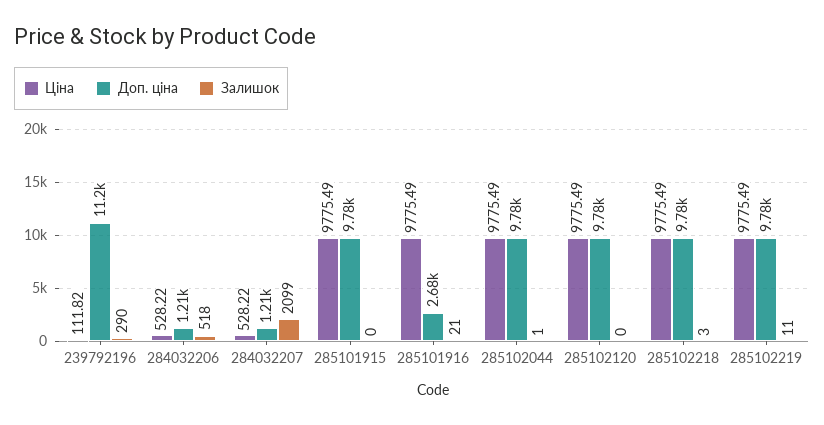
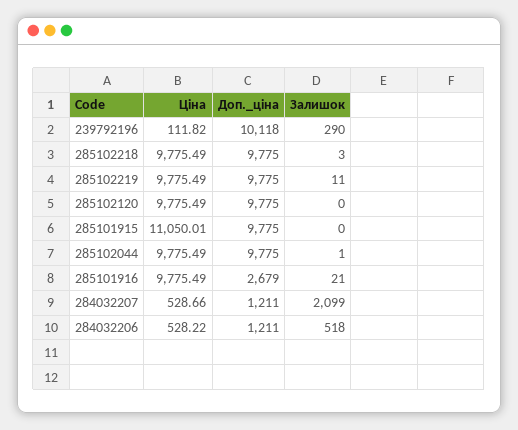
Доп. ціна, 239792196: 11200 -> 10118
Ціна, 284032207: 528.22 -> 528.66
Ціна, 285101915: 9775.49 -> 11050.01

